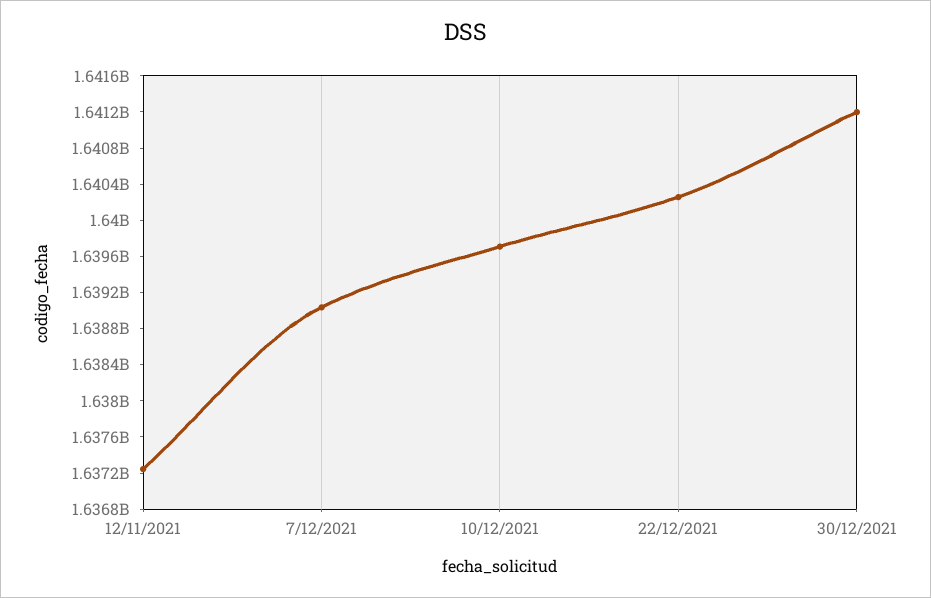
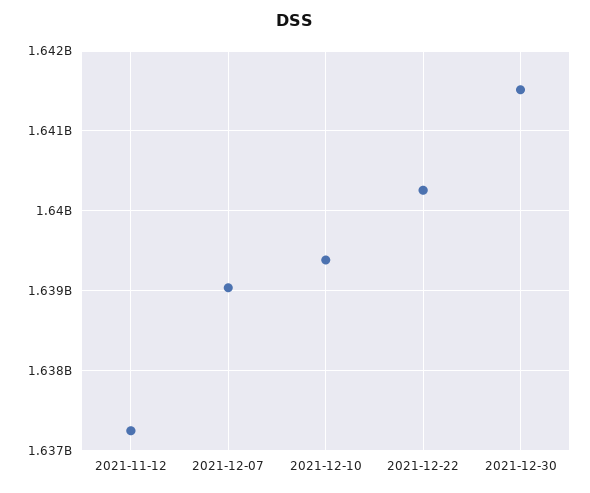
10/12/2021: 1639700000 -> 1639400000
30/12/2021: 1641200000 -> 1641500000

